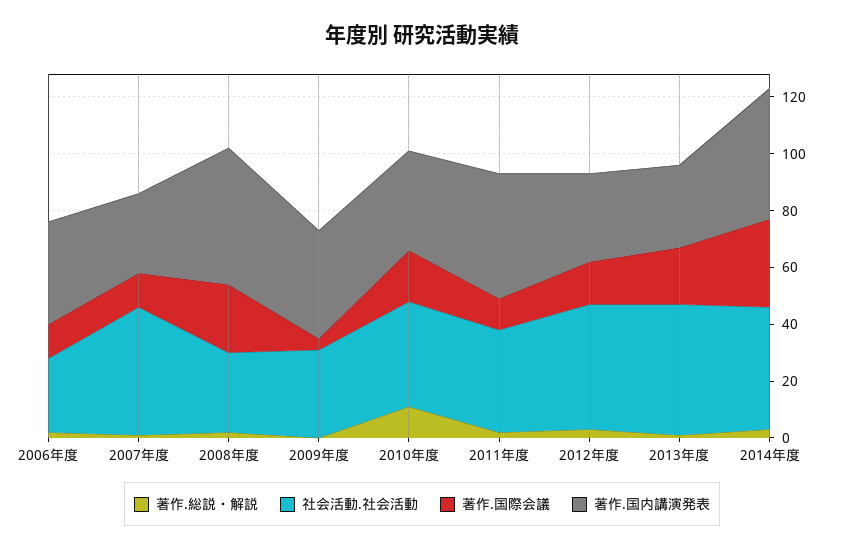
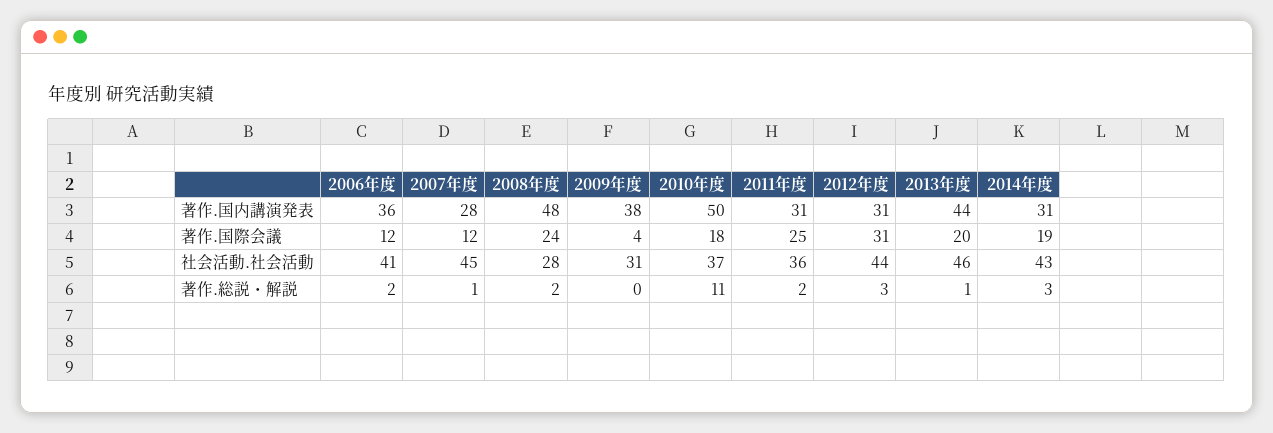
社会活動.社会活動, 2006年度: 25 -> 41
著作.国内講演発表, 2010年度: 35 -> 50
著作.国際会議, 2011年度: 10 -> 25
著作.国内講演発表, 2011年度: 45 -> 31
著作.国際会議, 2012年度: 15 -> 31
著作.国内講演発表, 2013年度: 30 -> 44
著作.国際会議, 2014年度: 30 -> 19
著作.国内講演発表, 2014年度: 45 -> 31

